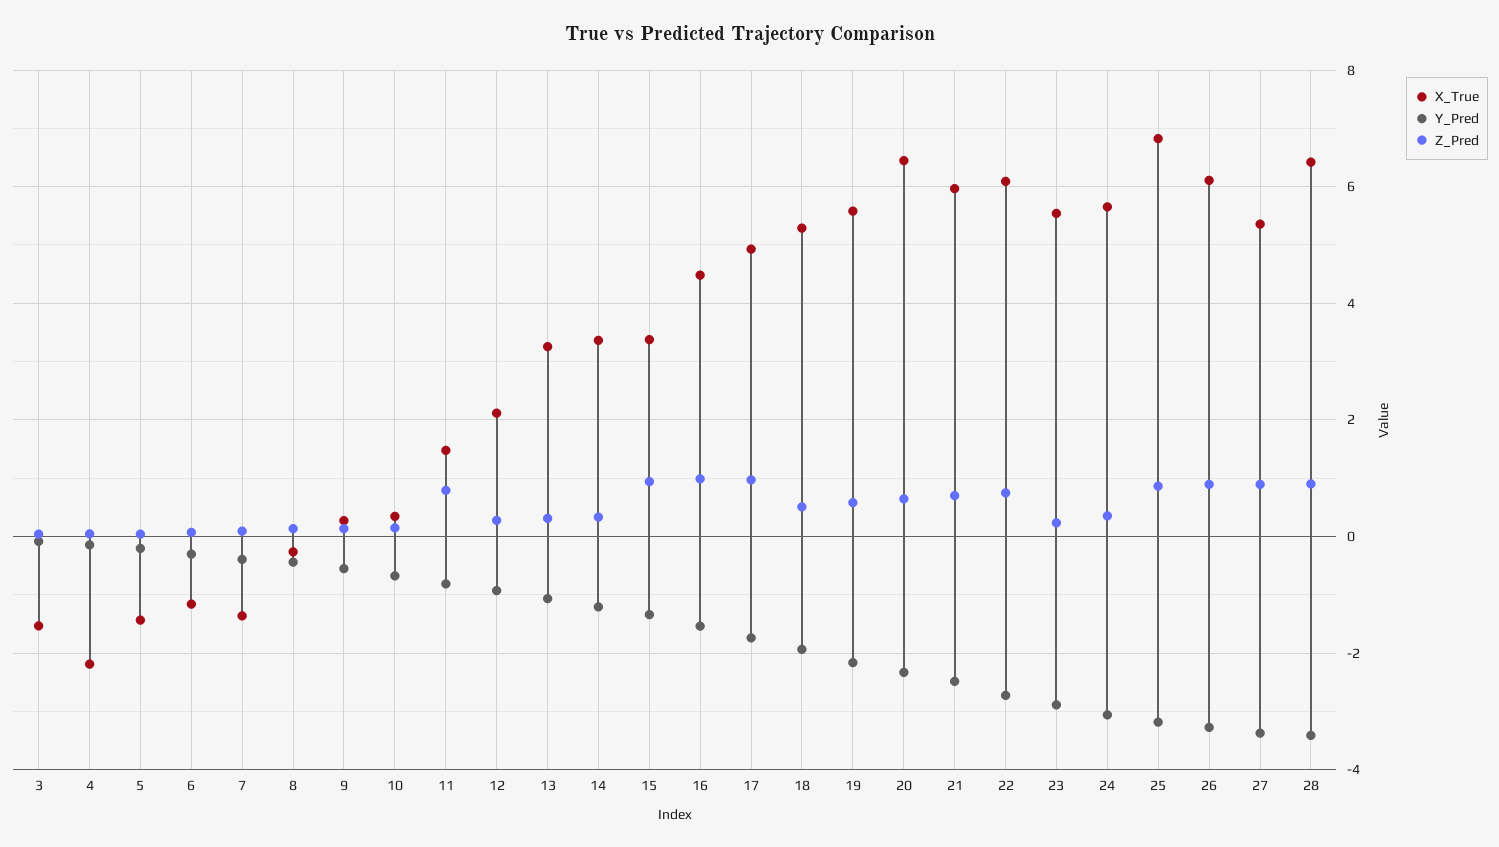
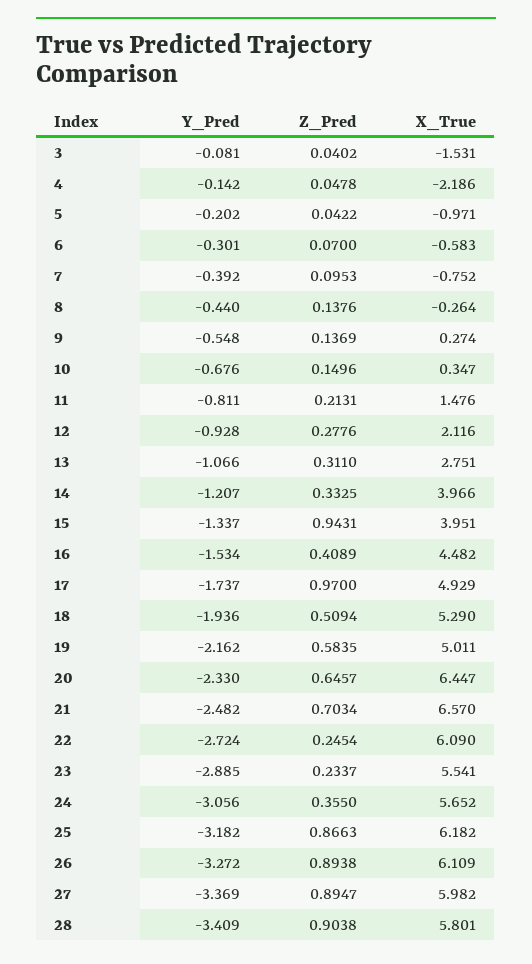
X_True, 5: -1.4 -> -0.971
X_True, 6: -1.2 -> -0.583
X_True, 7: -1.4 -> -0.752
Z_Pred, 11: 0.8 -> 0.2131
X_True, 13: 3.2 -> 2.751
X_True, 14: 3.4 -> 3.966
X_True, 15: 3.4 -> 3.951
Z_Pred, 16: 1 -> 0.4089
X_True, 19: 5.6 -> 5.011
X_True, 21: 6 -> 6.57
Z_Pred, 22: 0.8 -> 0.2454
X_True, 25: 6.8 -> 6.182
X_True, 27: 5.4 -> 5.982
X_True, 28: 6.4 -> 5.801

